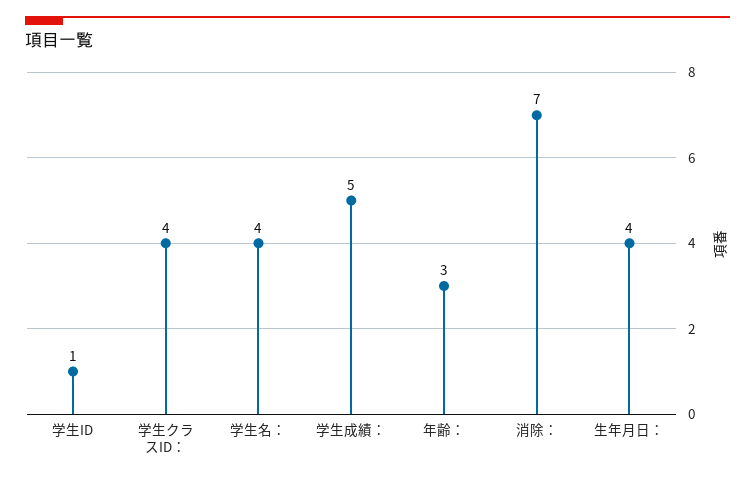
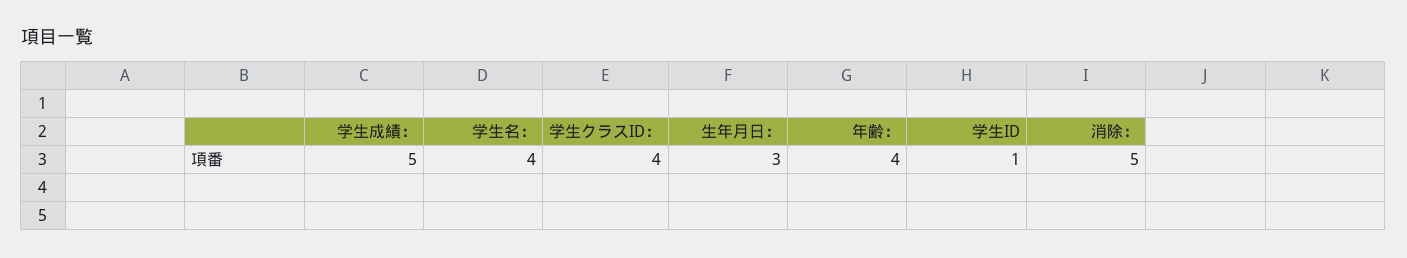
年齢：: 3 -> 4
消除：: 7 -> 5
生年月日：: 4 -> 3

